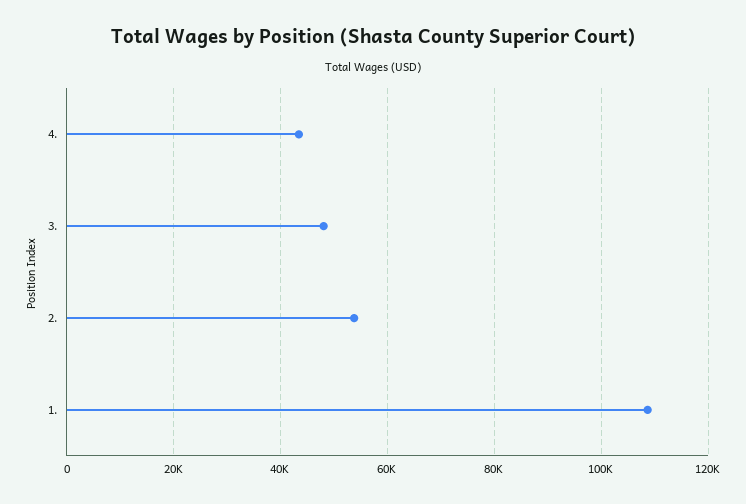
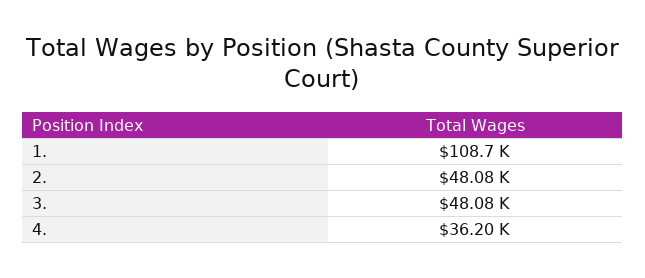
4.: 44000 -> 36200
2.: 54000 -> 48080

